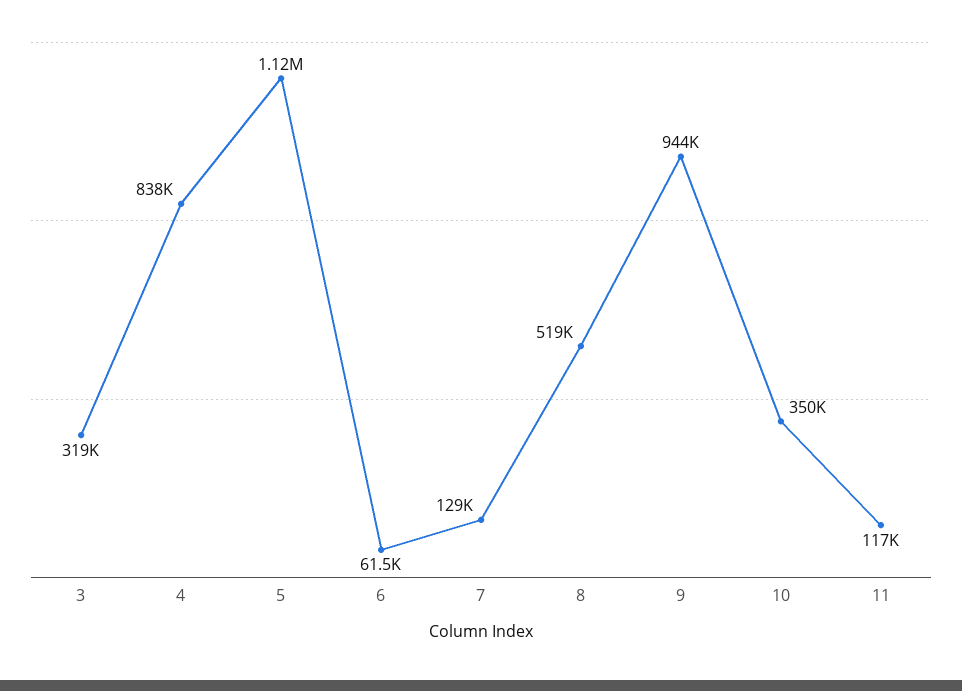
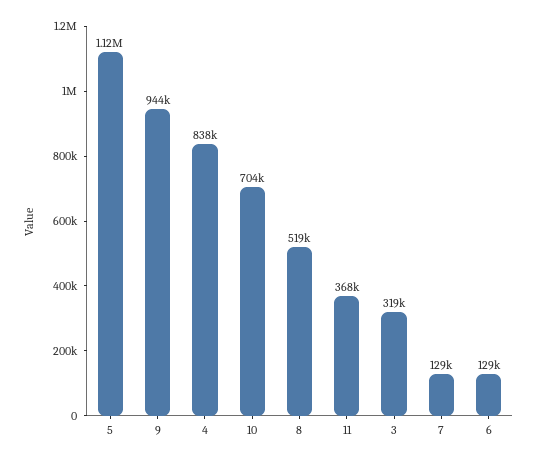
6: 61500 -> 129000
10: 350000 -> 704000
11: 117000 -> 368000

